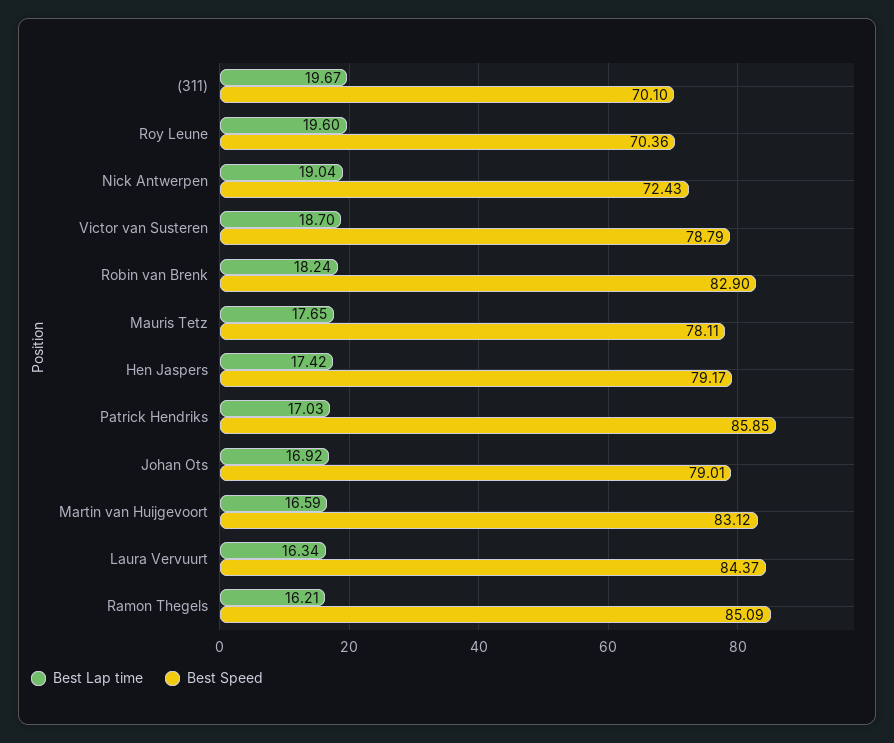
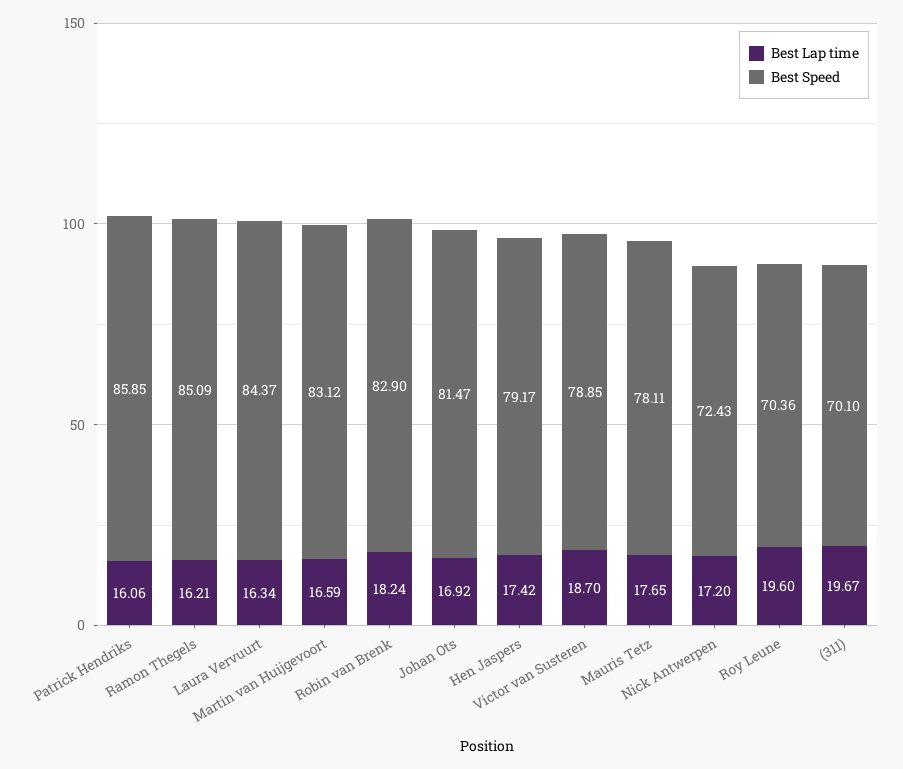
Best Lap time, Nick Antwerpen: 19.04 -> 17.2
Best Speed, Victor van Susteren: 78.79 -> 78.85
Best Lap time, Patrick Hendriks: 17.03 -> 16.06
Best Speed, Johan Ots: 79.01 -> 81.47

